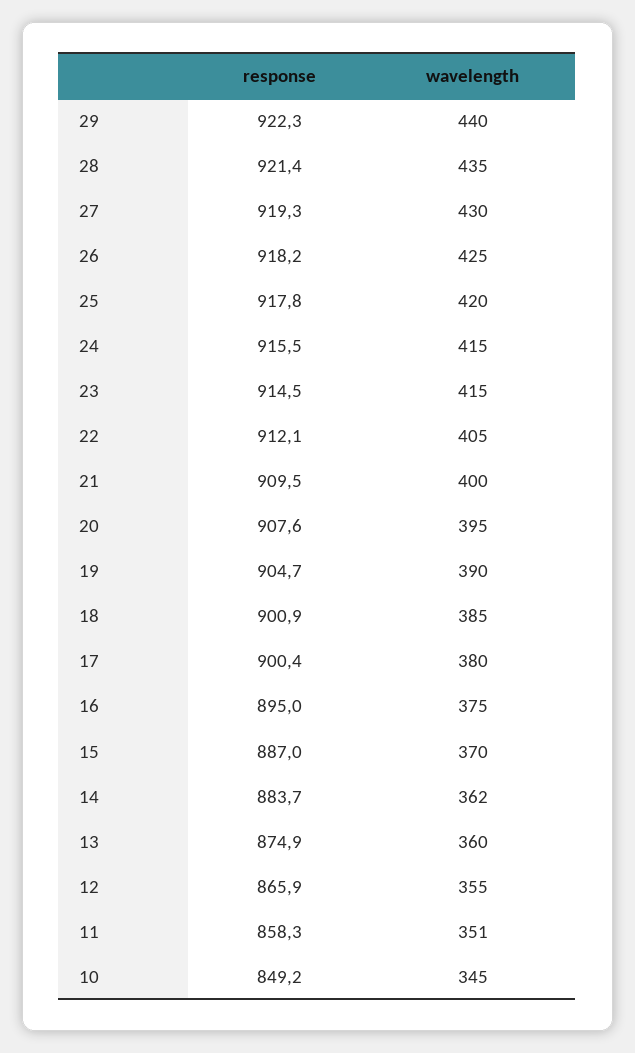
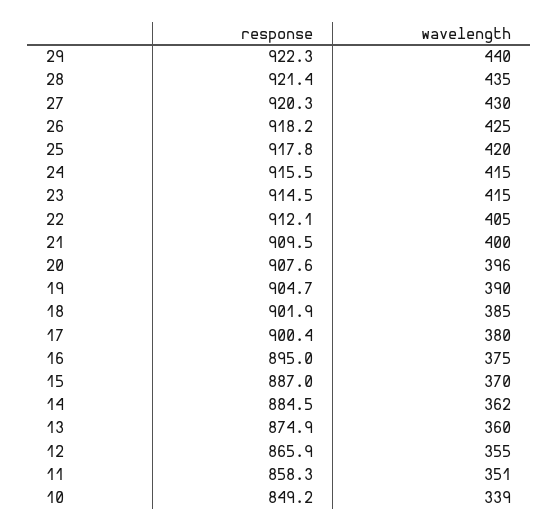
response, 27: 919.3 -> 920.3
wavelength, 20: 395 -> 396
response, 18: 900.9 -> 901.9
response, 14: 883.7 -> 884.5
wavelength, 10: 345 -> 339

